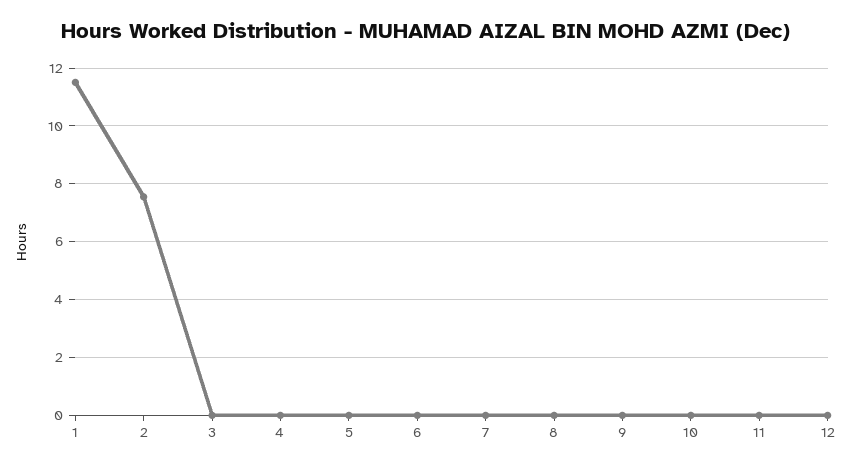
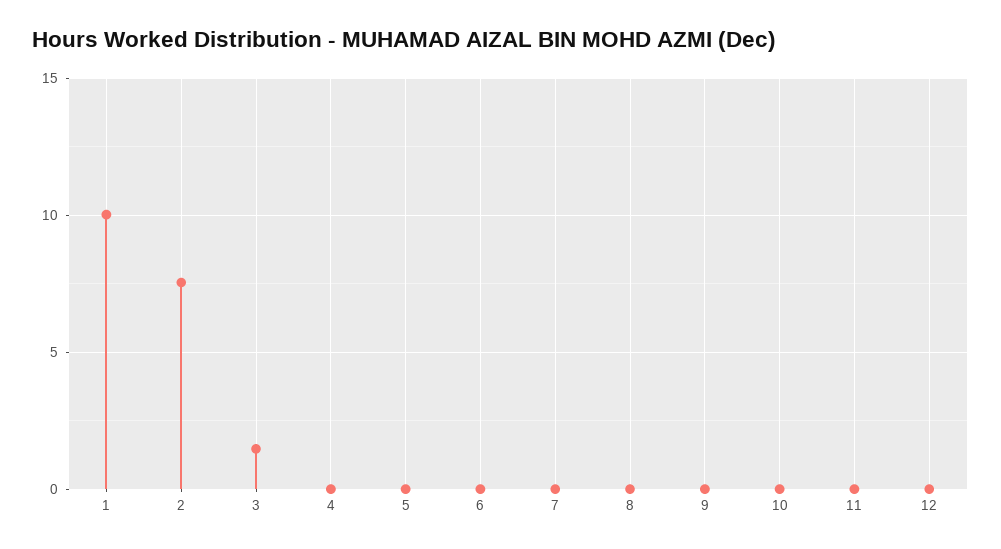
1: 11.5 -> 10
3: 0 -> 1.5

